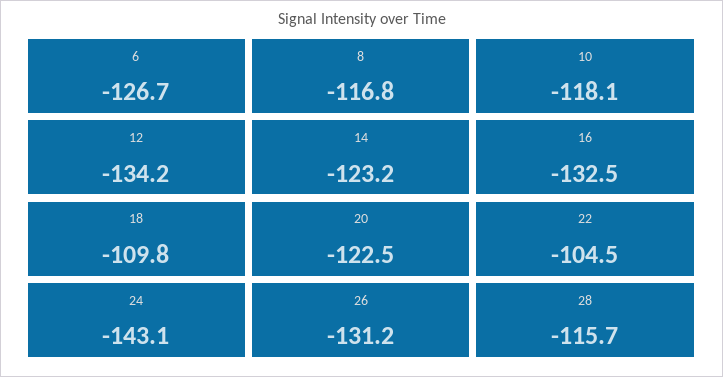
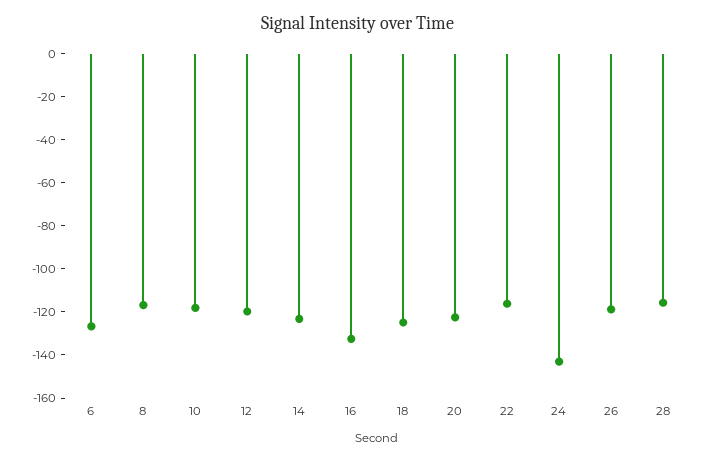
12: -134.2 -> -120
18: -109.8 -> -125
22: -104.5 -> -115
26: -131.2 -> -120

